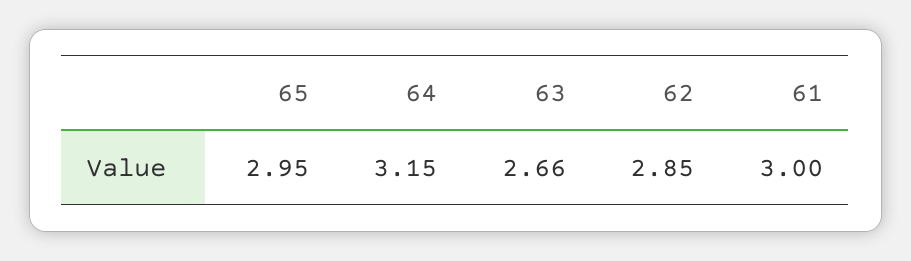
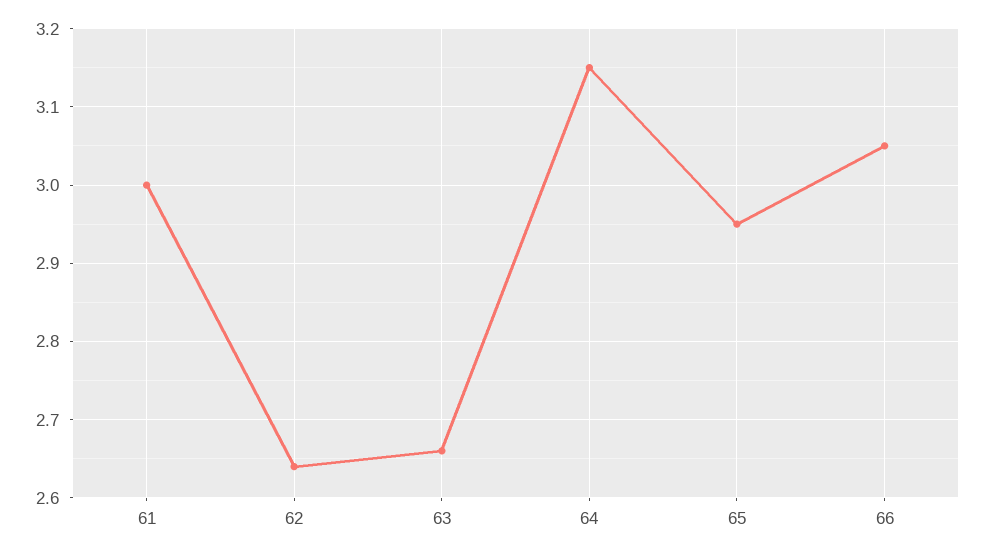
62: 2.85 -> 2.64
66: none -> 3.05

